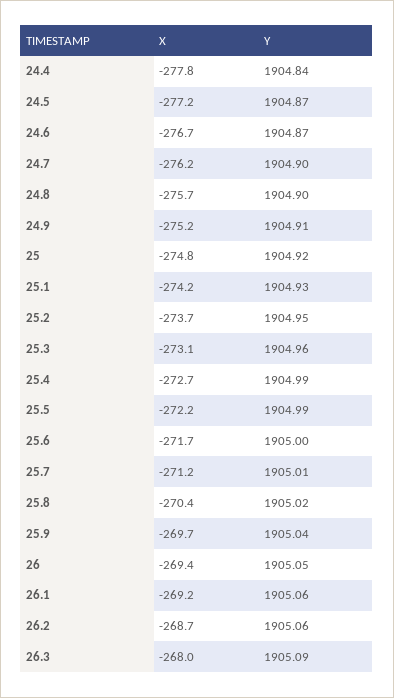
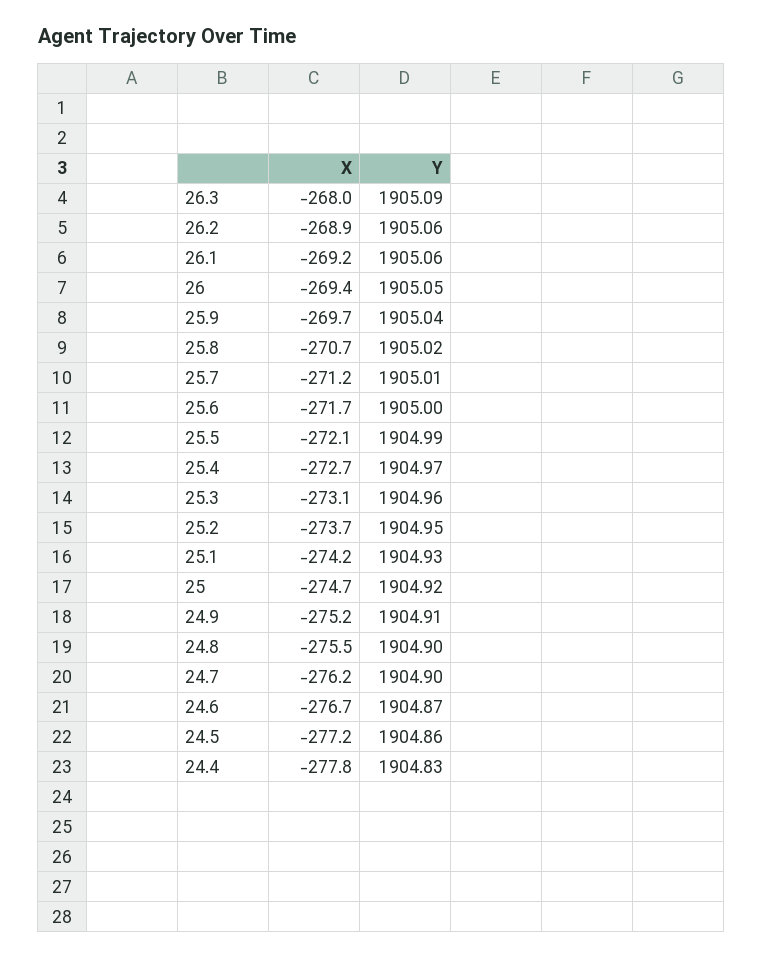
Y, 24.4: 1904.84 -> 1904.83
Y, 24.5: 1904.87 -> 1904.86
X, 24.8: -275.7 -> -275.5
X, 25: -274.8 -> -274.7
Y, 25.4: 1904.99 -> 1904.97
X, 25.5: -272.2 -> -272.1
X, 25.8: -270.4 -> -270.7
X, 26.2: -268.7 -> -268.9

